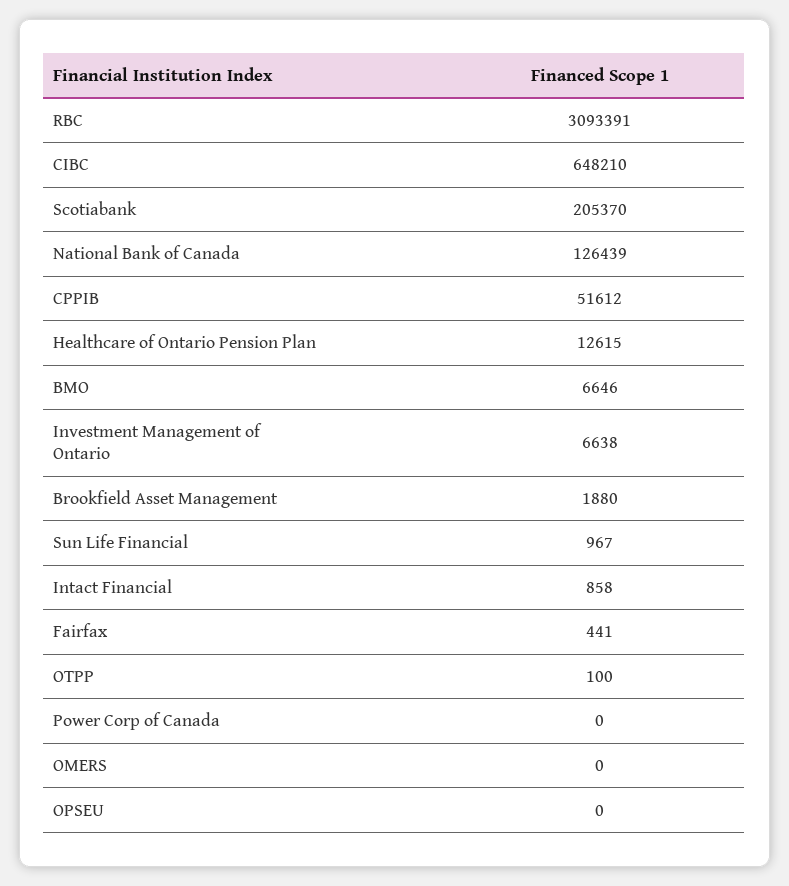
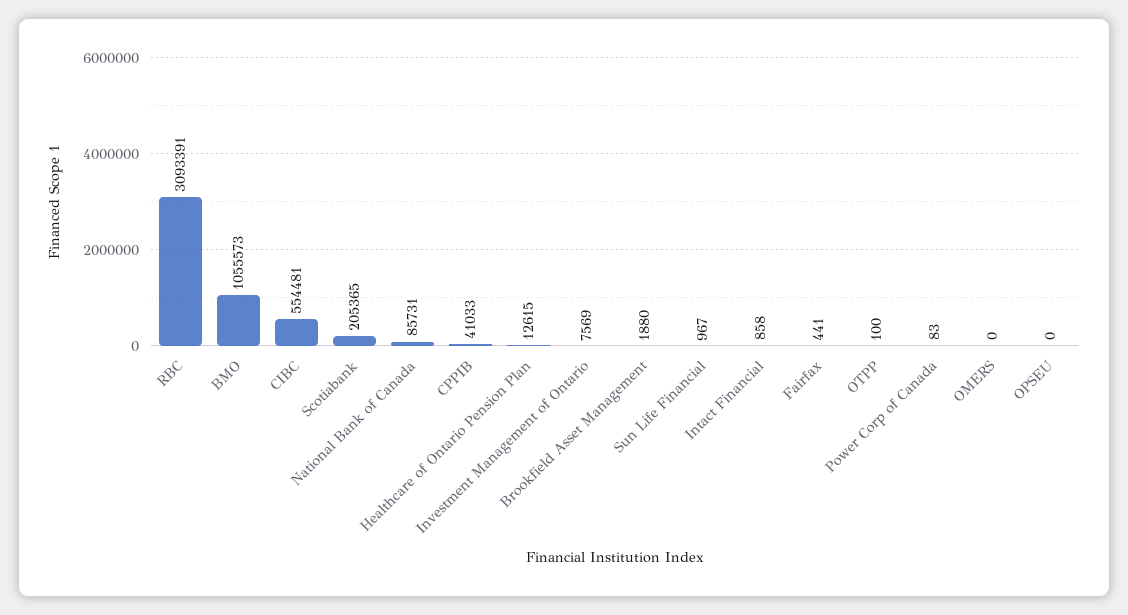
CIBC: 648210 -> 554481
Scotiabank: 205370 -> 205365
National Bank of Canada: 126439 -> 85731
CPPIB: 51612 -> 41033
BMO: 6646 -> 1055573
Investment Management of Ontario: 6638 -> 7569
Power Corp of Canada: 0 -> 83

